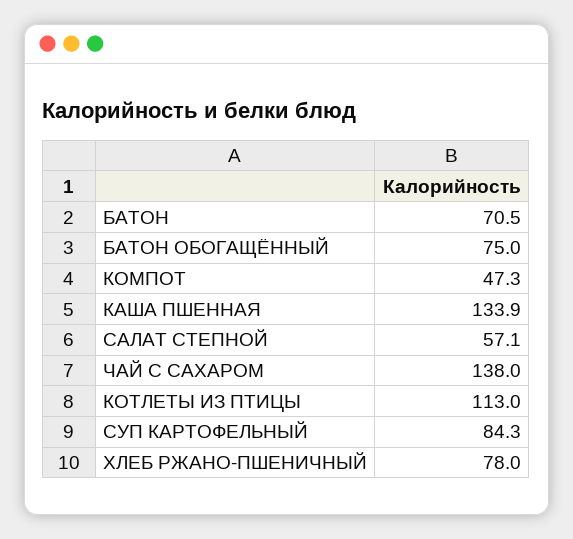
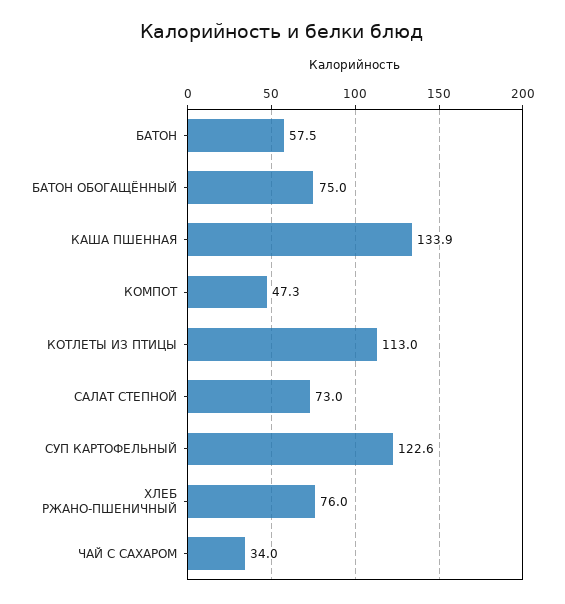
БАТОН: 70.5 -> 57.5
САЛАТ СТЕПНОЙ: 57.1 -> 73
ЧАЙ С САХАРОМ: 138 -> 34
СУП КАРТОФЕЛЬНЫЙ: 84.3 -> 122.6
ХЛЕБ РЖАНО-ПШЕНИЧНЫЙ: 78 -> 76

